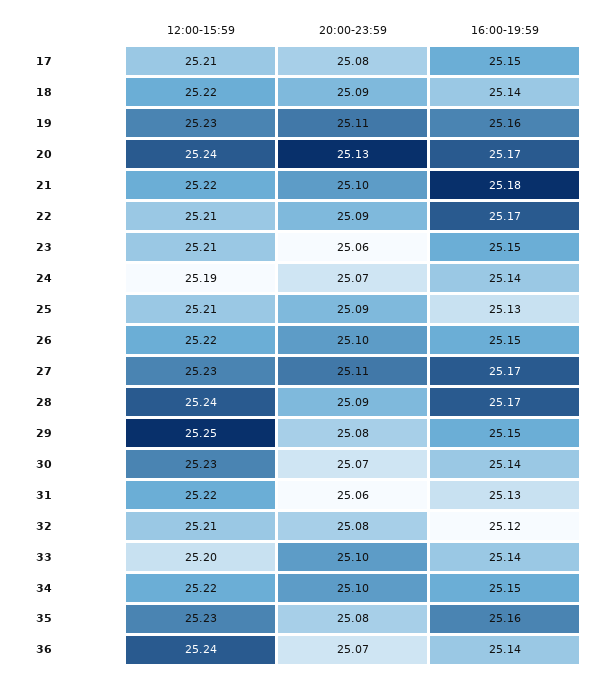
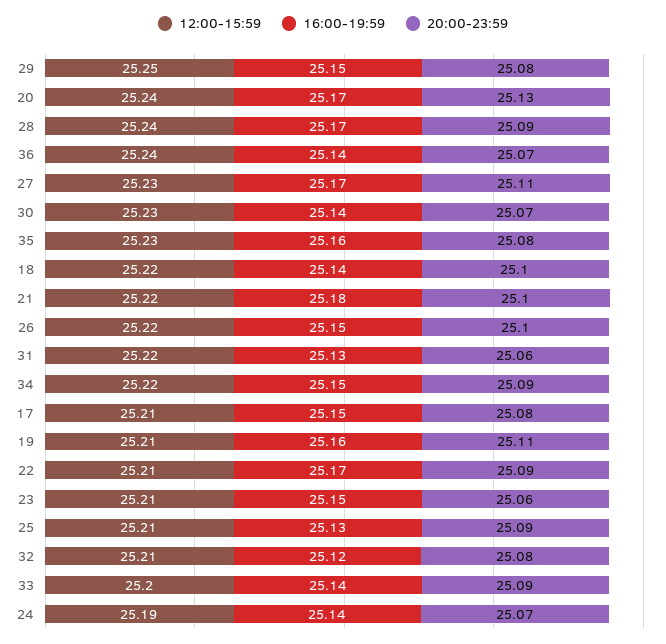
20:00-23:59, 18: 25.09 -> 25.1
12:00-15:59, 19: 25.23 -> 25.21
20:00-23:59, 33: 25.1 -> 25.09
20:00-23:59, 34: 25.1 -> 25.09

